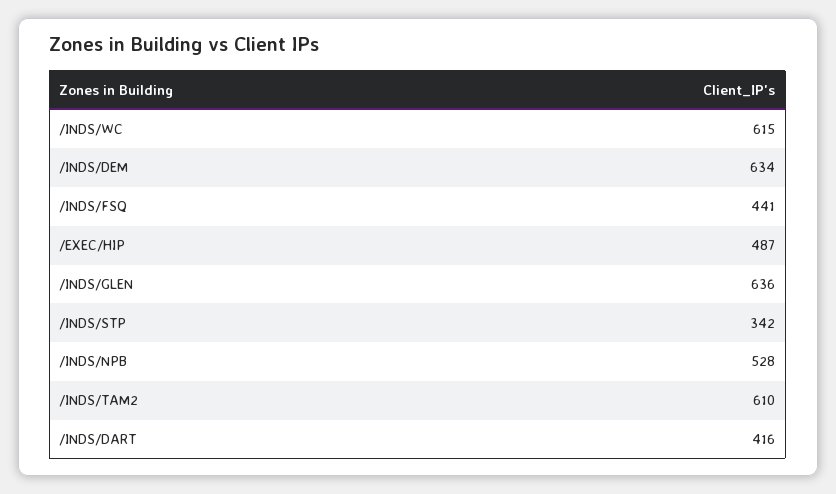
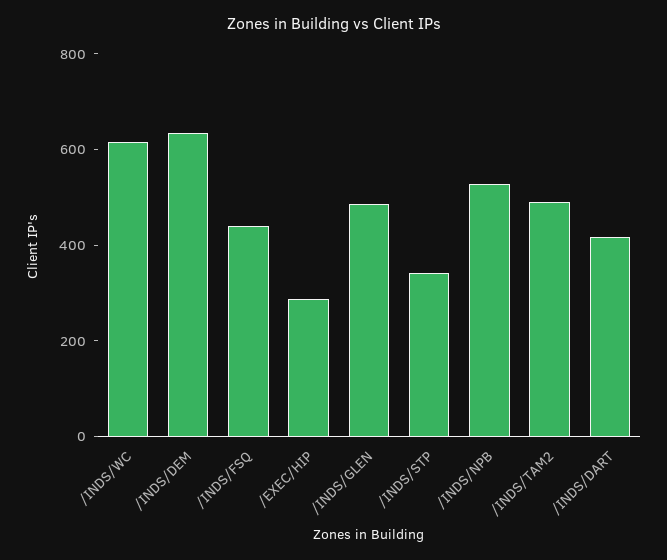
/EXEC/HIP: 487 -> 300
/INDS/GLEN: 636 -> 500
/INDS/TAM2: 610 -> 500

